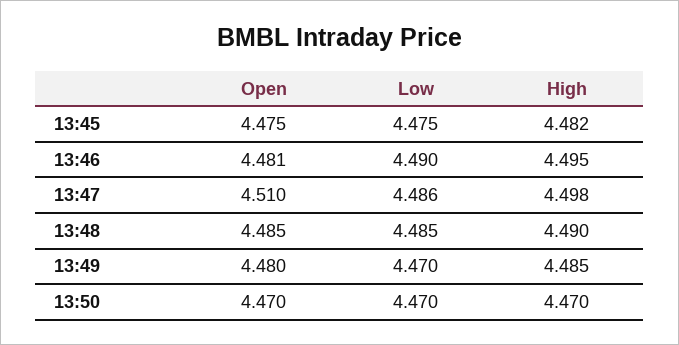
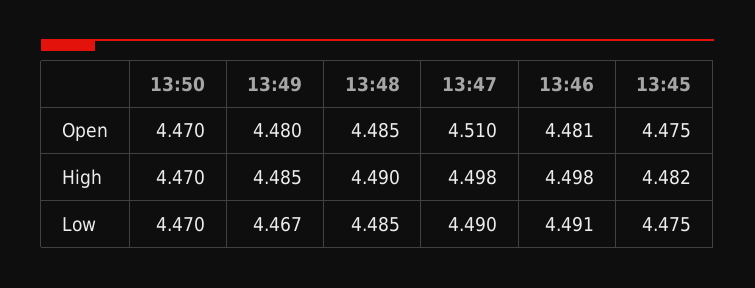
Low, 13:46: 4.49 -> 4.491
High, 13:46: 4.495 -> 4.498
Low, 13:47: 4.486 -> 4.49
Low, 13:49: 4.47 -> 4.467

